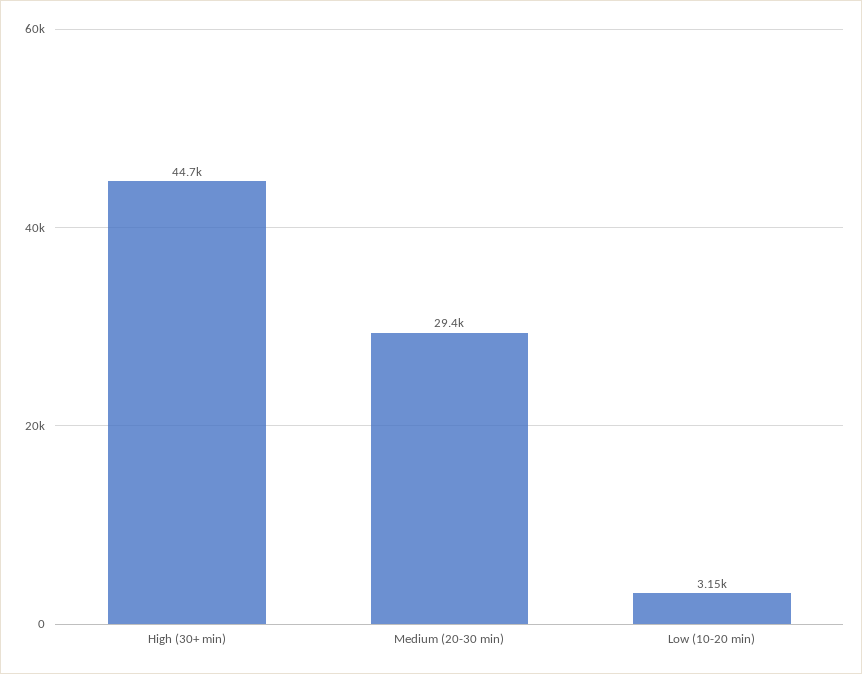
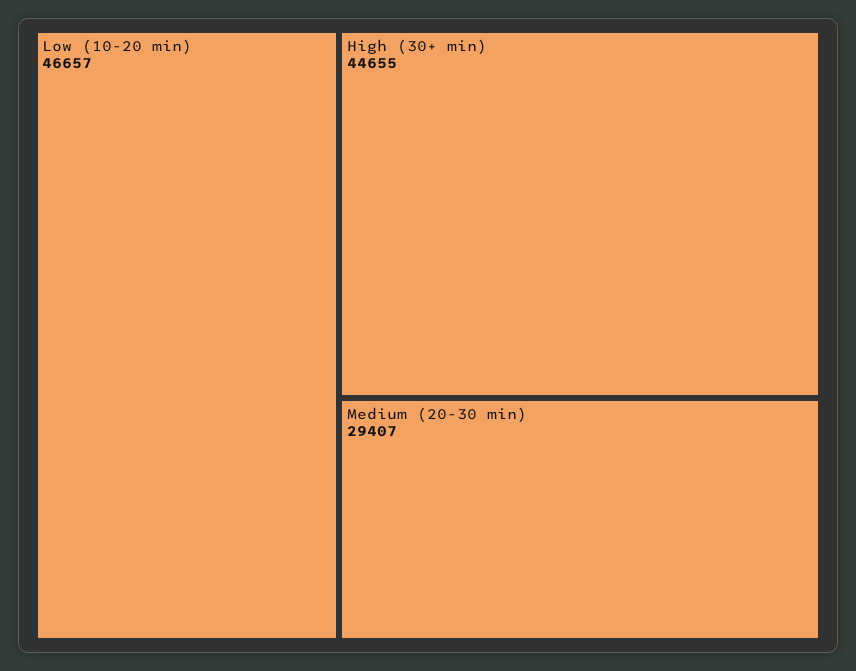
Low (10-20 min): 3150 -> 46657

